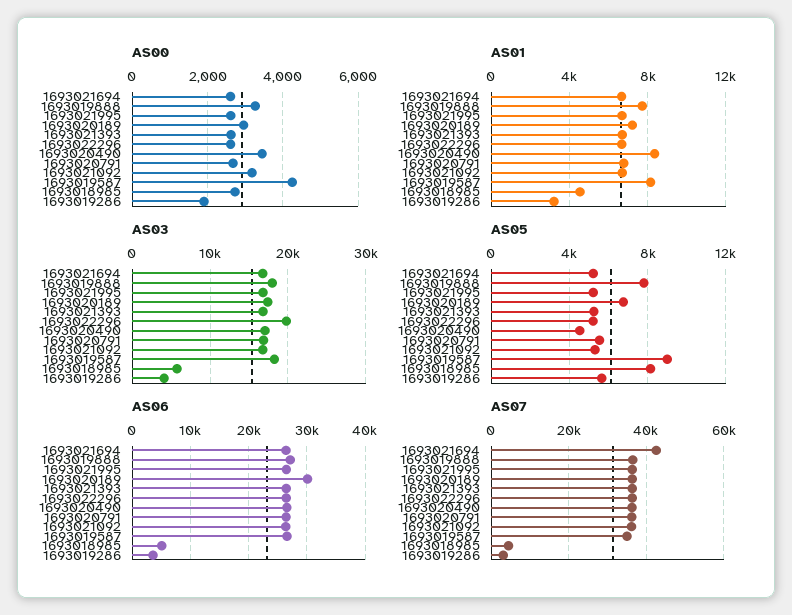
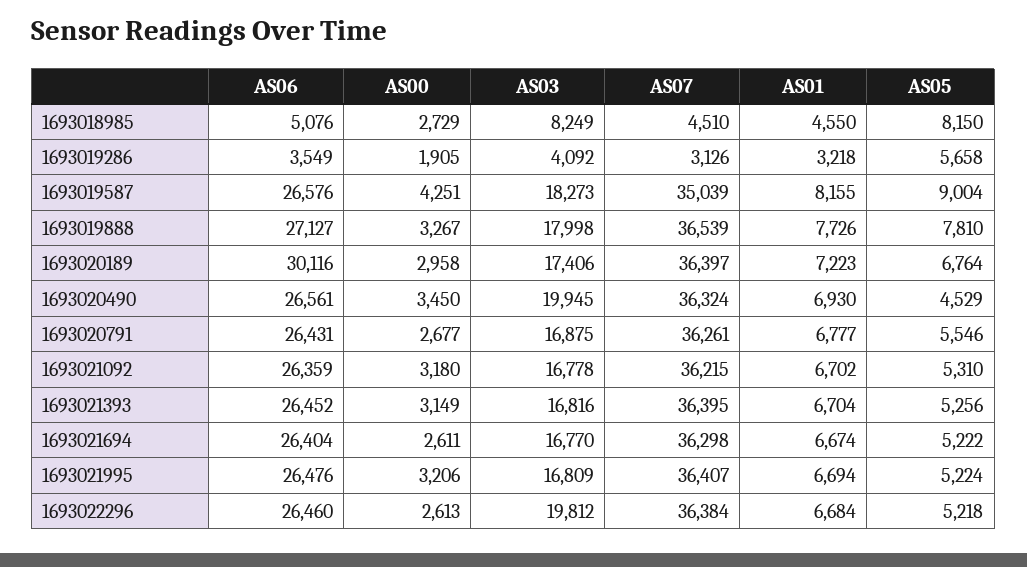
AS00, 1693021995: 2600 -> 3206
AS00, 1693021393: 2600 -> 3149
AS01, 1693020490: 8500 -> 6930
AS03, 1693020490: 17000 -> 19945
AS03, 1693018985: 6000 -> 8249
AS07, 1693021694: 42000 -> 36298

